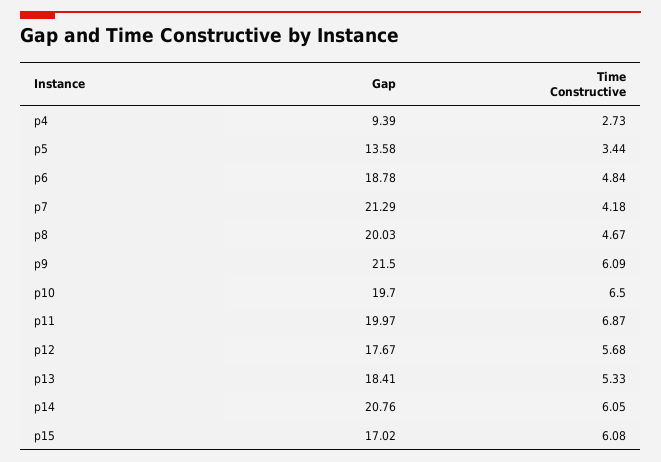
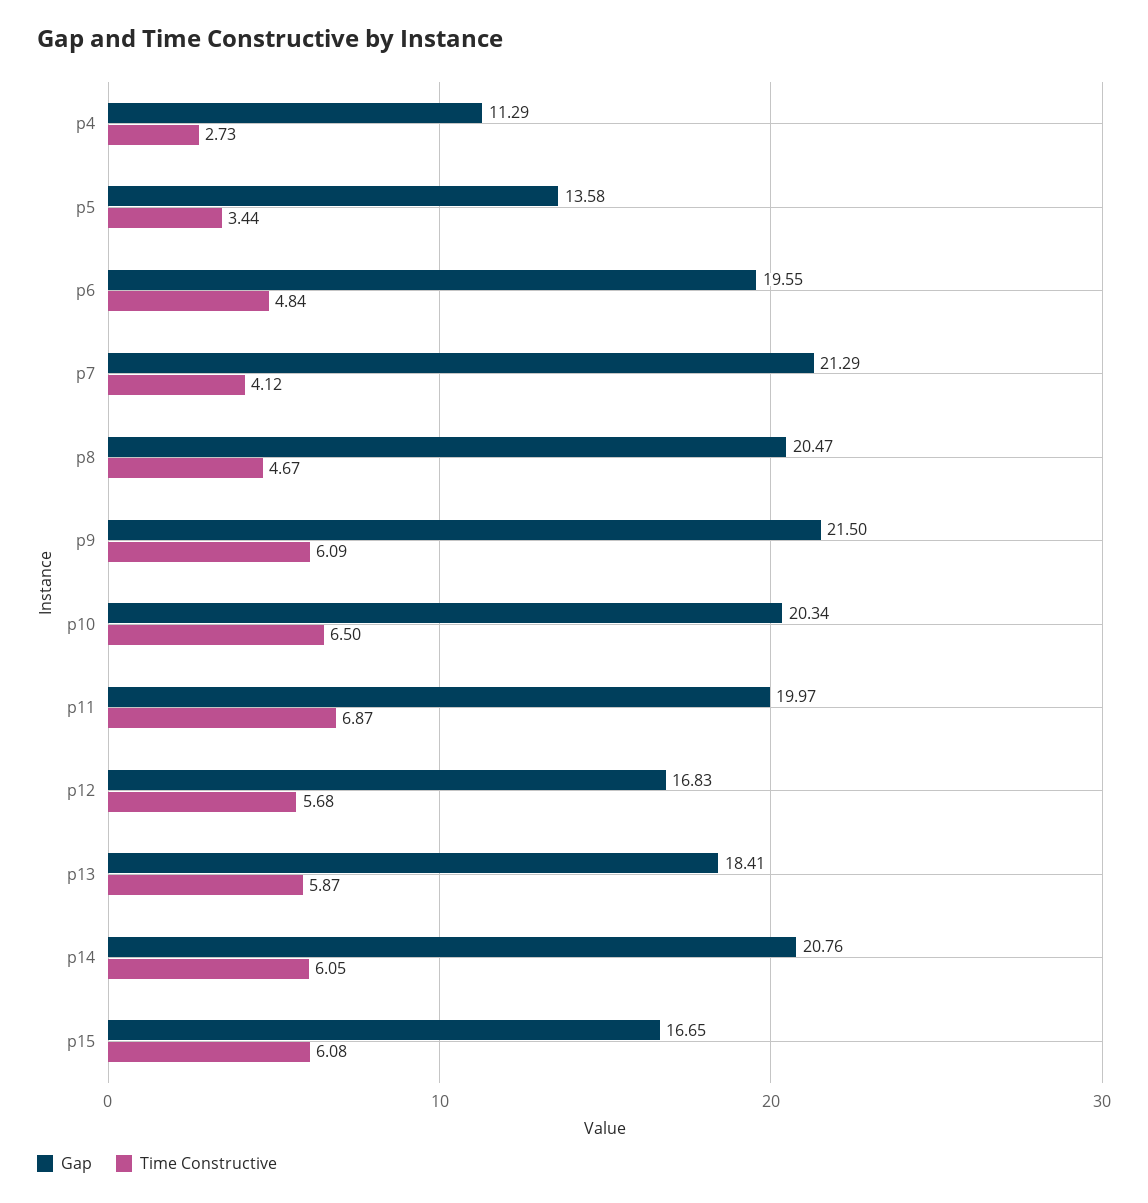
Gap, p4: 9.39 -> 11.29
Gap, p6: 18.78 -> 19.55
Time Constructive, p7: 4.18 -> 4.12
Gap, p8: 20.03 -> 20.47
Gap, p10: 19.7 -> 20.34
Gap, p12: 17.67 -> 16.83
Time Constructive, p13: 5.33 -> 5.87
Gap, p15: 17.02 -> 16.65

